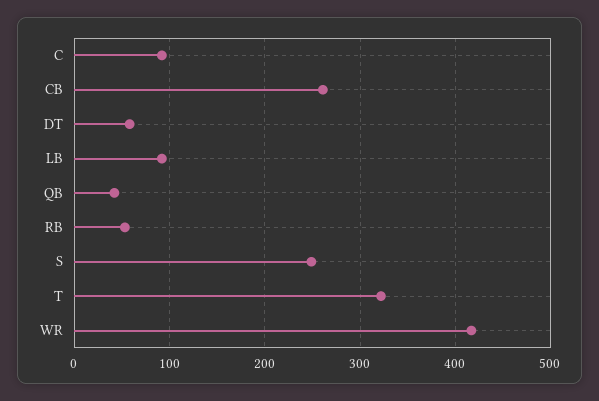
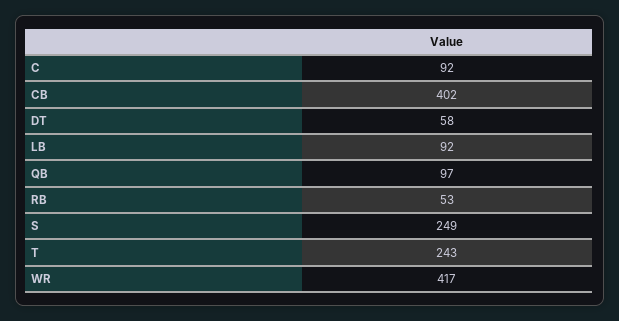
CB: 260 -> 402
QB: 40 -> 97
T: 320 -> 243

